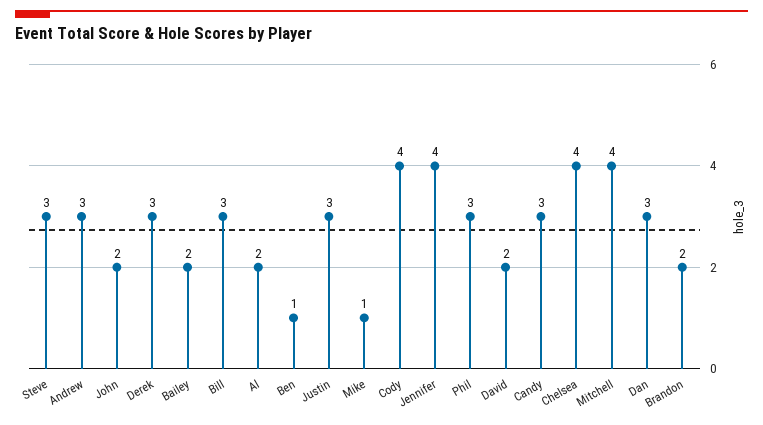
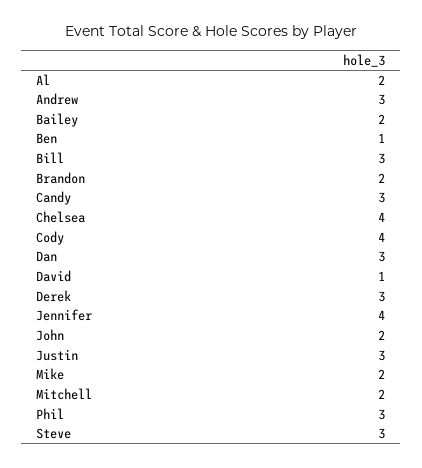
Mike: 1 -> 2
David: 2 -> 1
Mitchell: 4 -> 2

